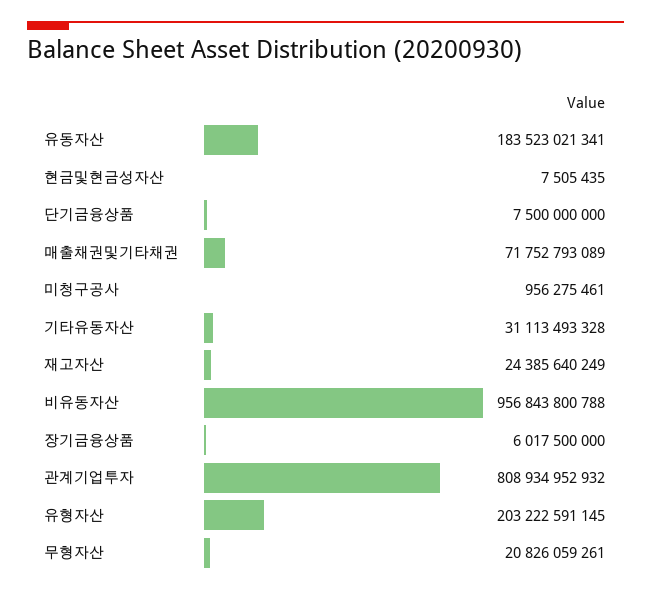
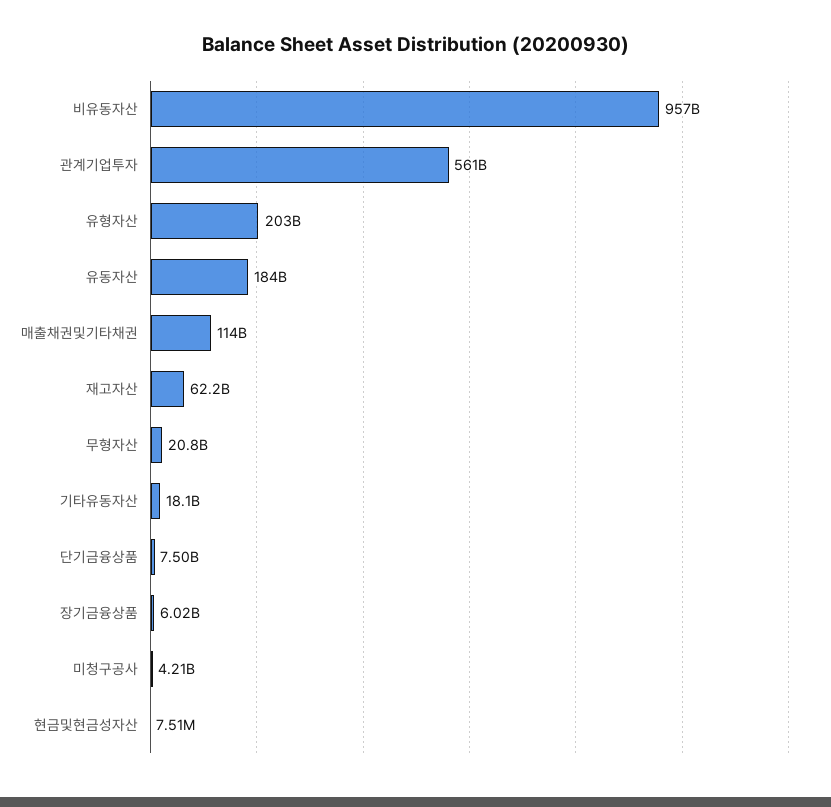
매출채권및기타채권: 71752793089 -> 114000000000
미청구공사: 956275461 -> 4210000000
기타유동자산: 31113493328 -> 18100000000
재고자산: 24385640249 -> 62200000000
관계기업투자: 808934952932 -> 561000000000

